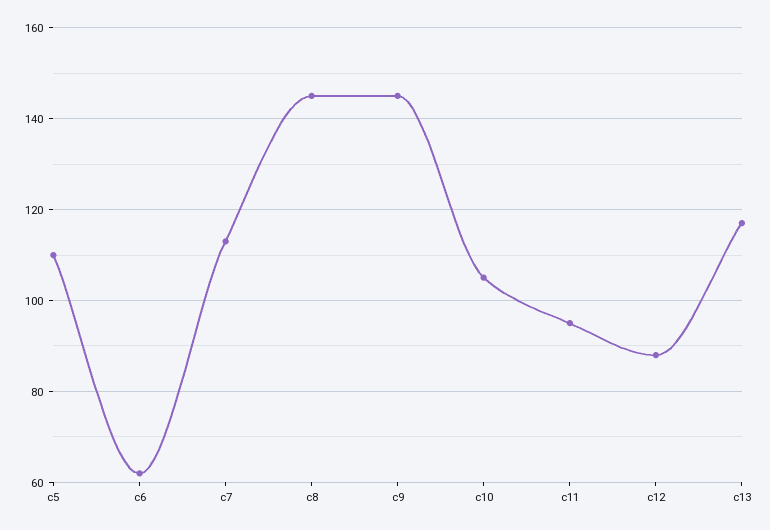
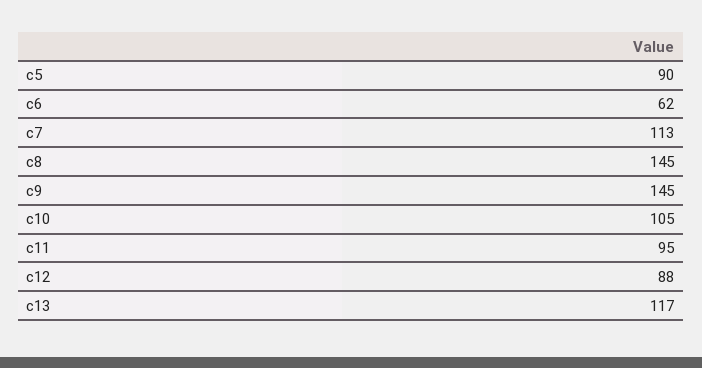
c5: 110 -> 90

